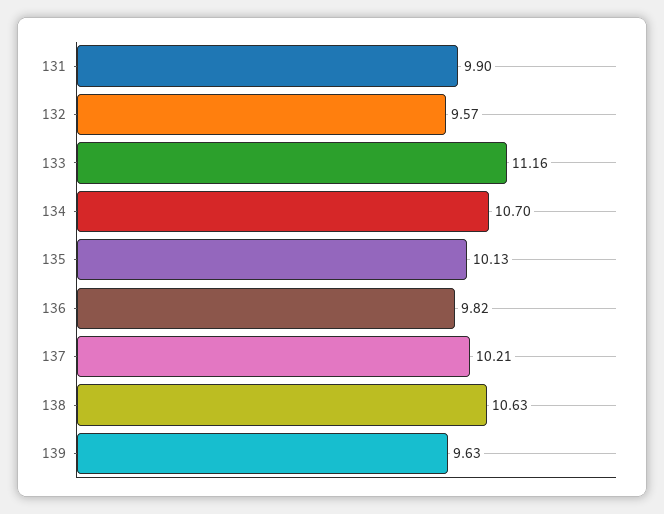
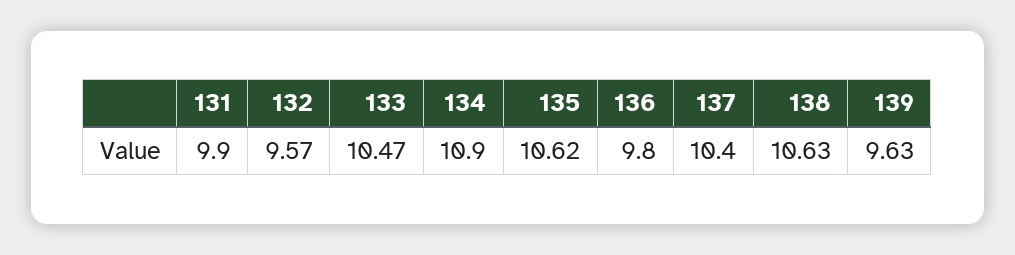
133: 11.16 -> 10.47
134: 10.7 -> 10.9
135: 10.13 -> 10.62
136: 9.82 -> 9.8
137: 10.21 -> 10.4

